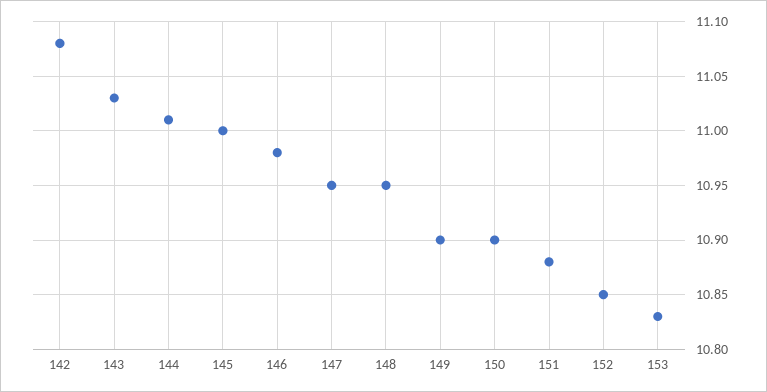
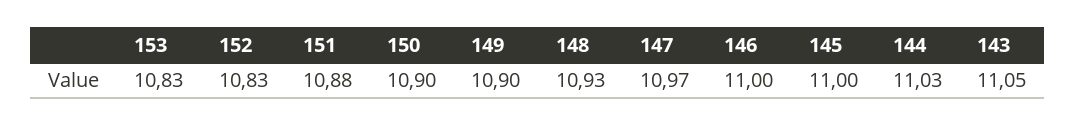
142: 11.08 -> none
143: 11.03 -> 11.05
144: 11.01 -> 11.03
146: 10.98 -> 11
147: 10.95 -> 10.97
148: 10.95 -> 10.93
152: 10.85 -> 10.83

